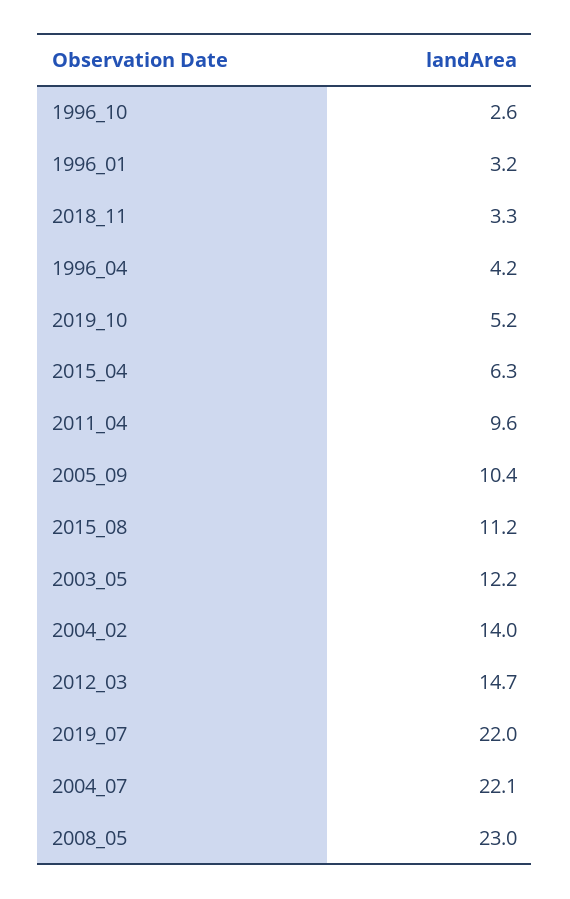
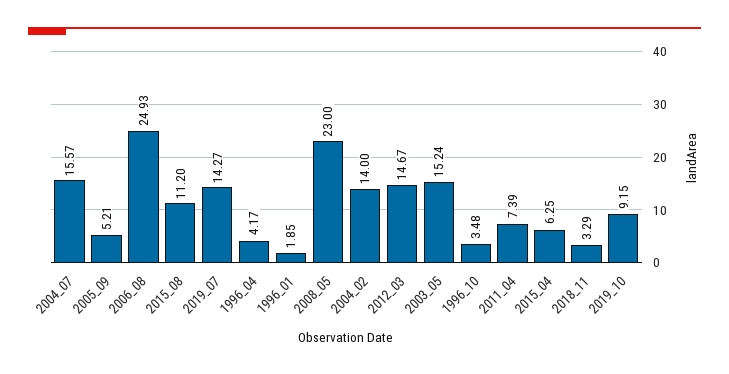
1996_10: 2.6 -> 3.48
1996_01: 3.2 -> 1.85
2019_10: 5.2 -> 9.15
2011_04: 9.6 -> 7.39
2005_09: 10.4 -> 5.21
2003_05: 12.2 -> 15.24
2019_07: 22 -> 14.27
2004_07: 22.1 -> 15.57
2006_08: none -> 24.93

